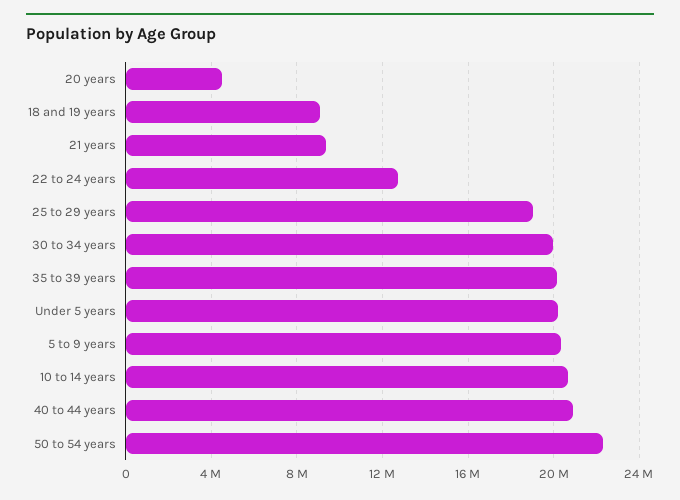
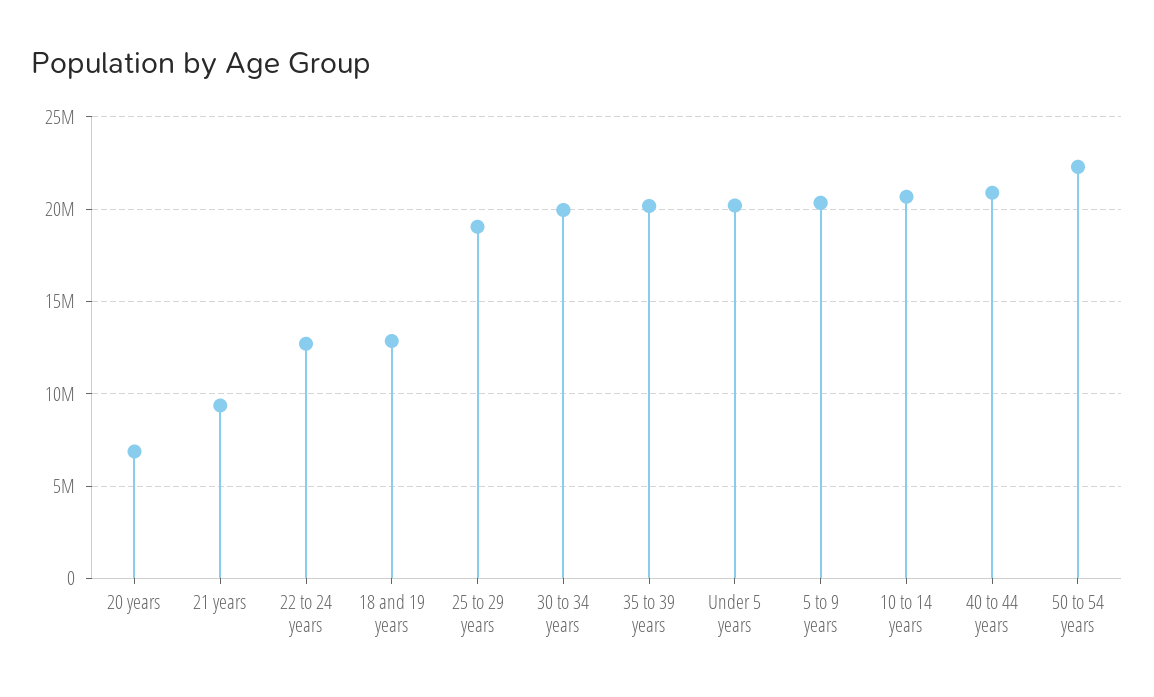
20 years: 4500000 -> 7000000
18 and 19 years: 9000000 -> 13000000

